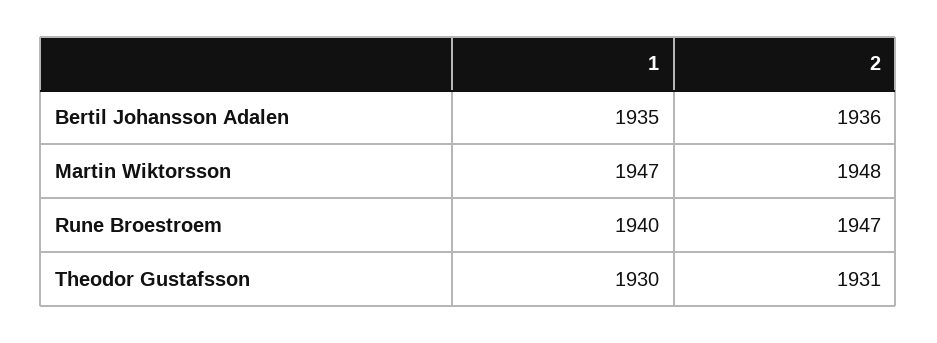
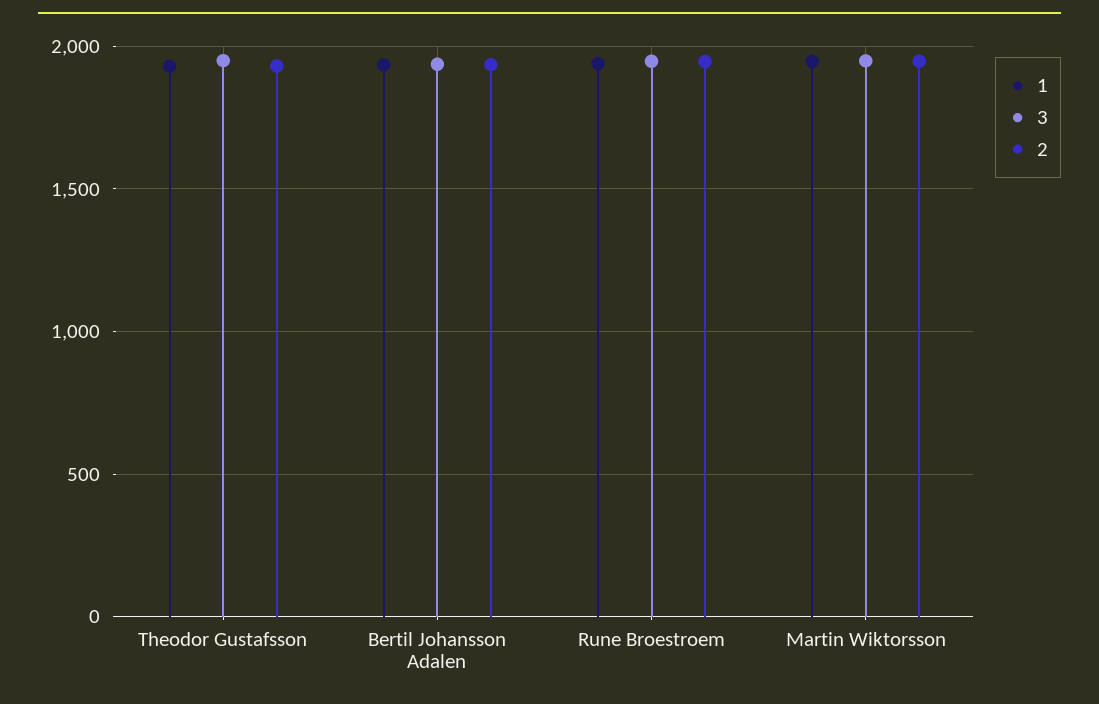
3, Theodor Gustafsson: none -> 1950
3, Bertil Johansson Adalen: none -> 1950
3, Rune Broestroem: none -> 1950
3, Martin Wiktorsson: none -> 1950

